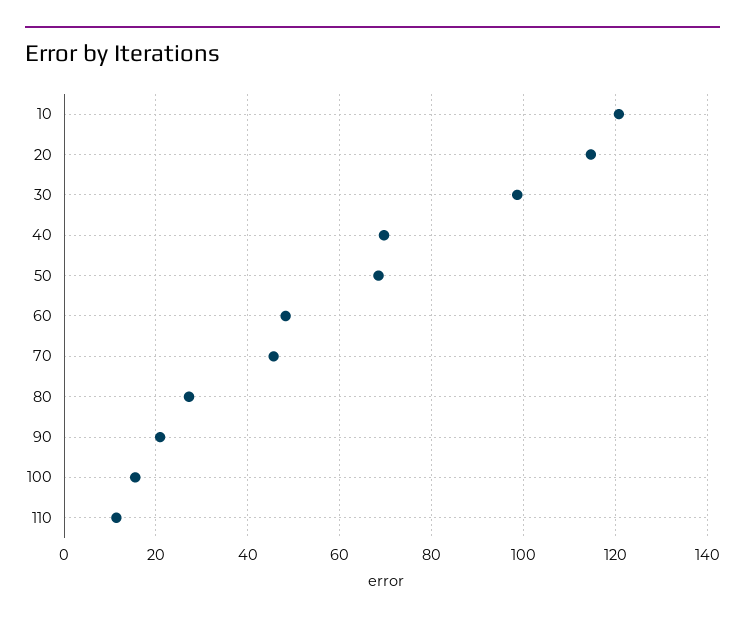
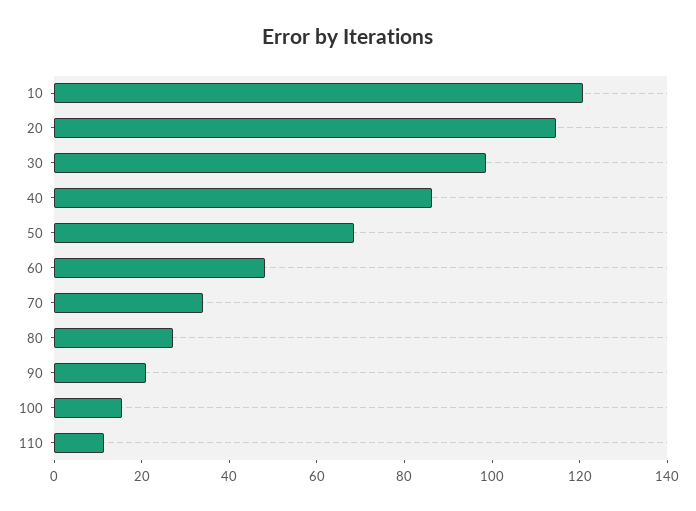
40: 70 -> 85
70: 46 -> 35

